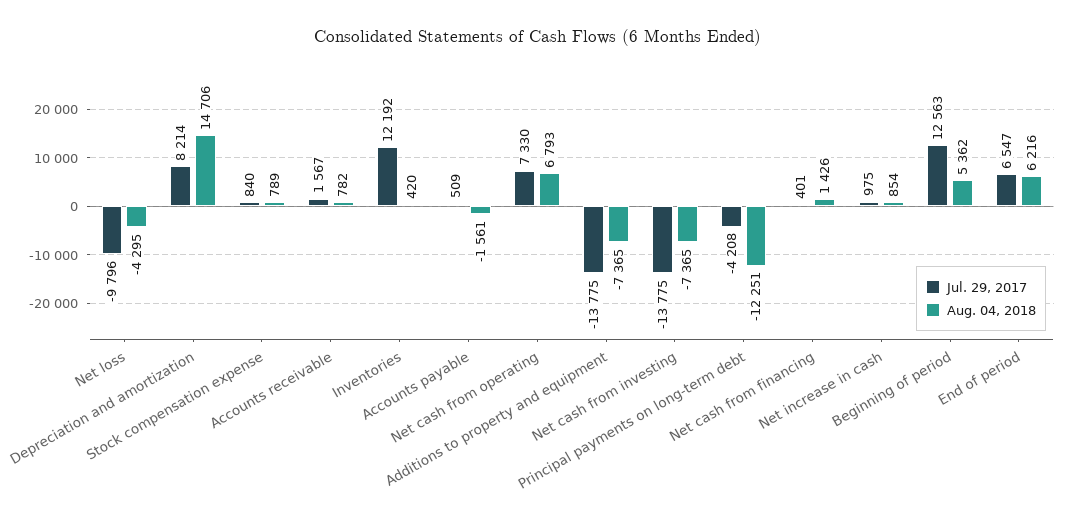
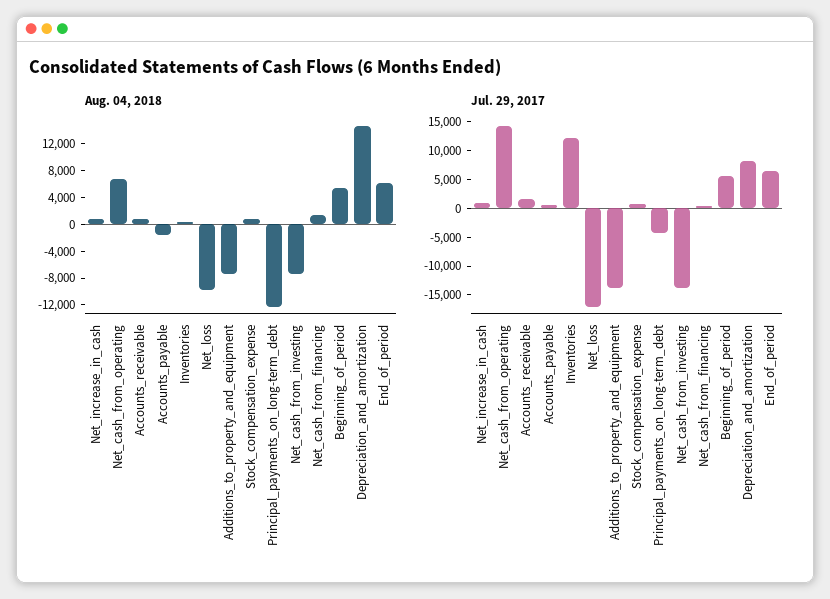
Jul. 29, 2017, Net loss: -9796 -> -17500
Aug. 04, 2018, Net loss: -4295 -> -10000
Jul. 29, 2017, Net cash from operating: 7330 -> 15000
Jul. 29, 2017, Beginning of period: 12563 -> 5000

